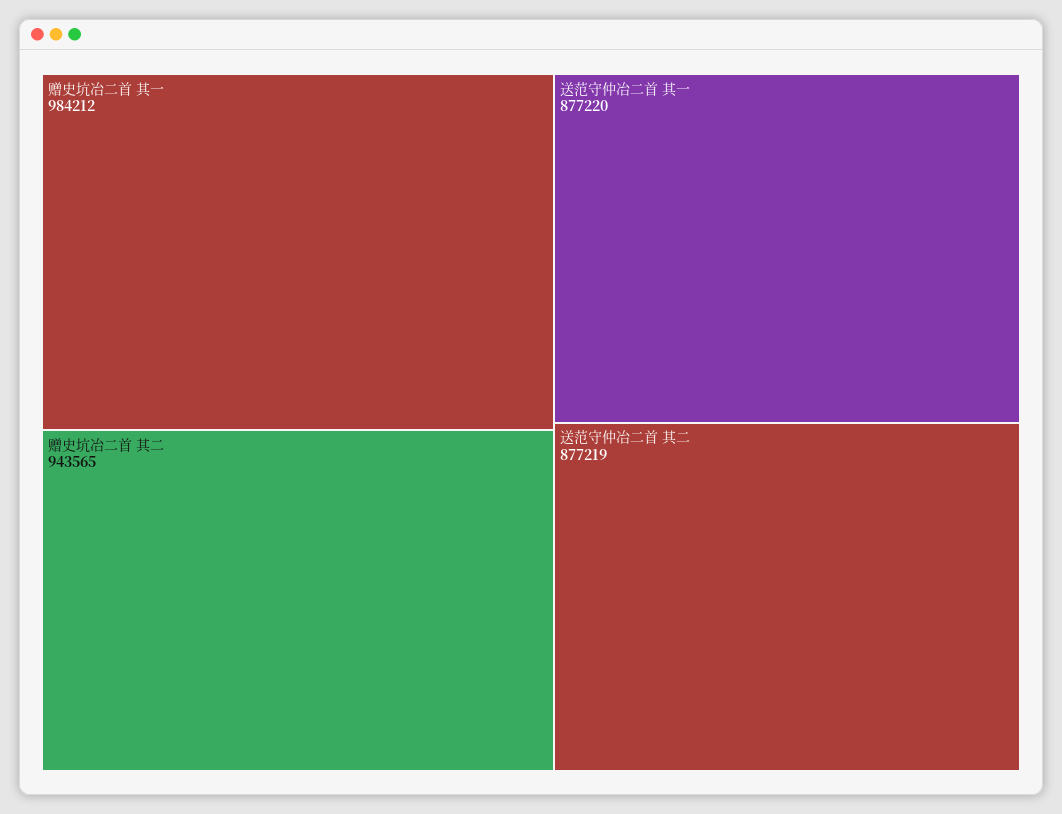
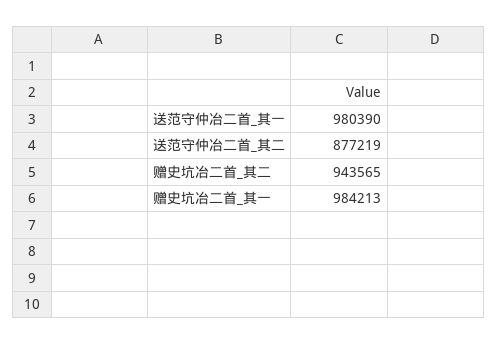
赠史坑冶二首 其一: 984212 -> 984213
送范守仲冶二首 其一: 877220 -> 980390

